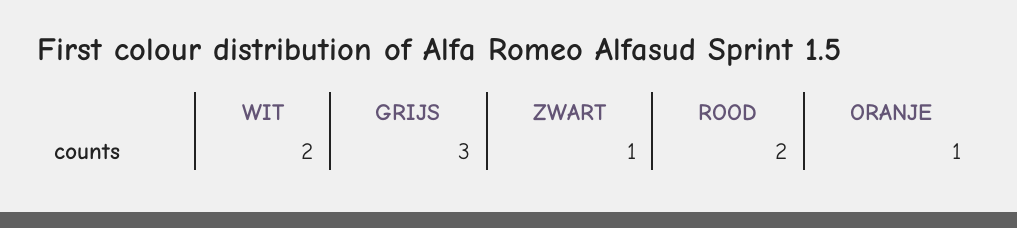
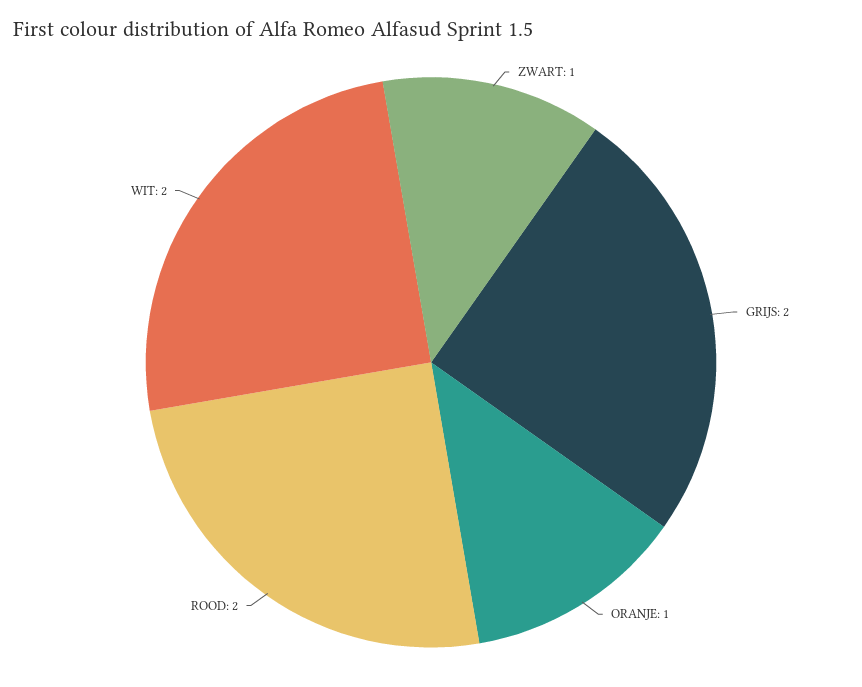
GRIJS: 3 -> 2

